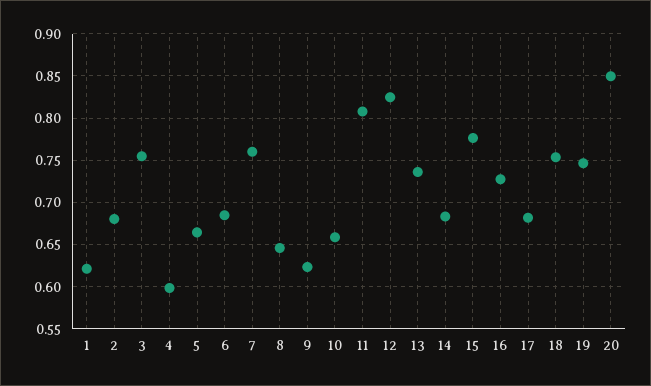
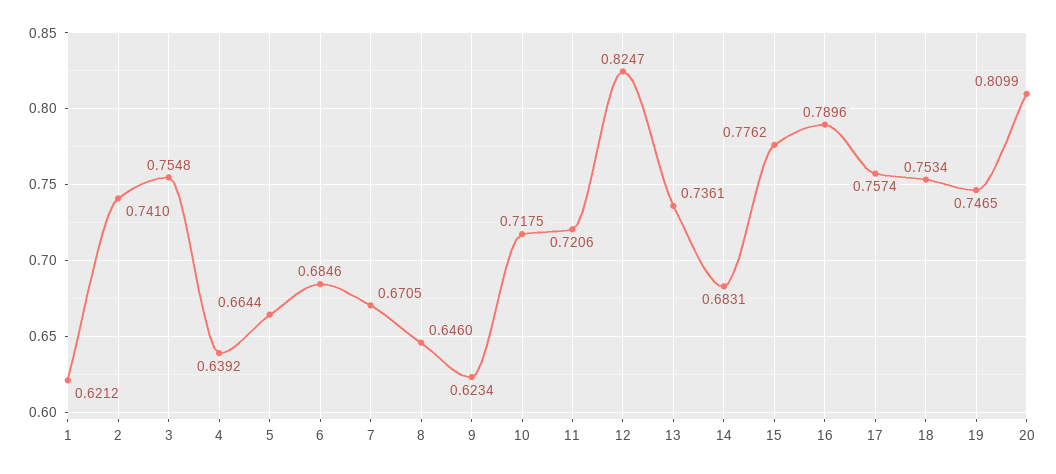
2: 0.68 -> 0.741
4: 0.6 -> 0.6392
7: 0.76 -> 0.6705
10: 0.66 -> 0.7175
11: 0.81 -> 0.7206
16: 0.73 -> 0.7896
17: 0.68 -> 0.7574
20: 0.85 -> 0.8099

